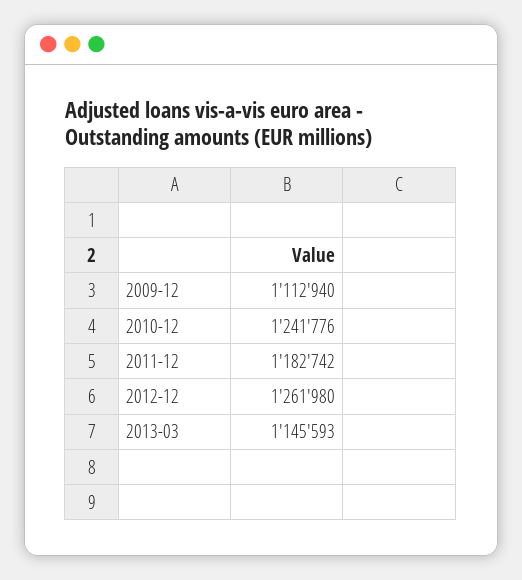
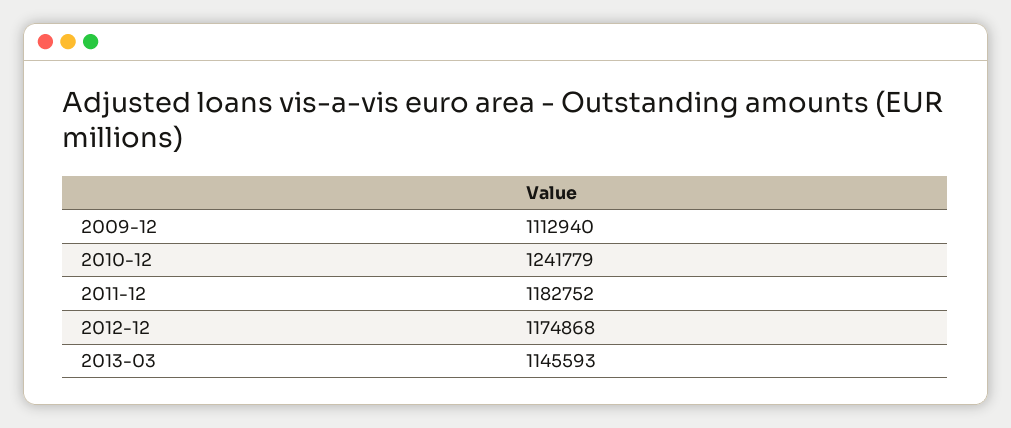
2010-12: 1241776 -> 1241779
2011-12: 1182742 -> 1182752
2012-12: 1261980 -> 1174868

